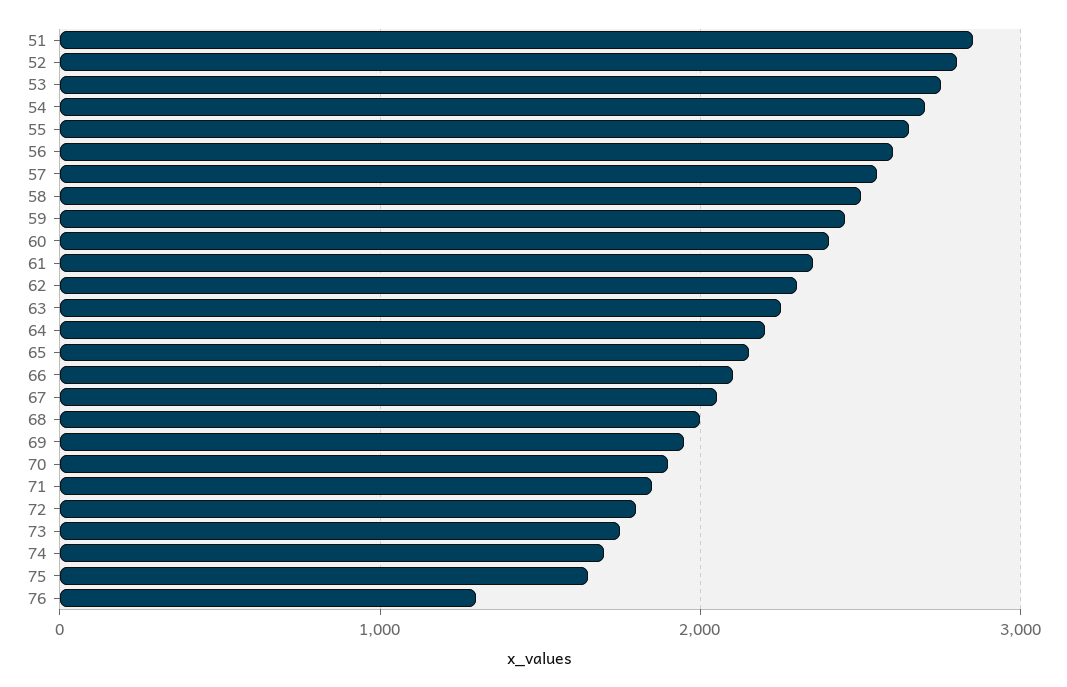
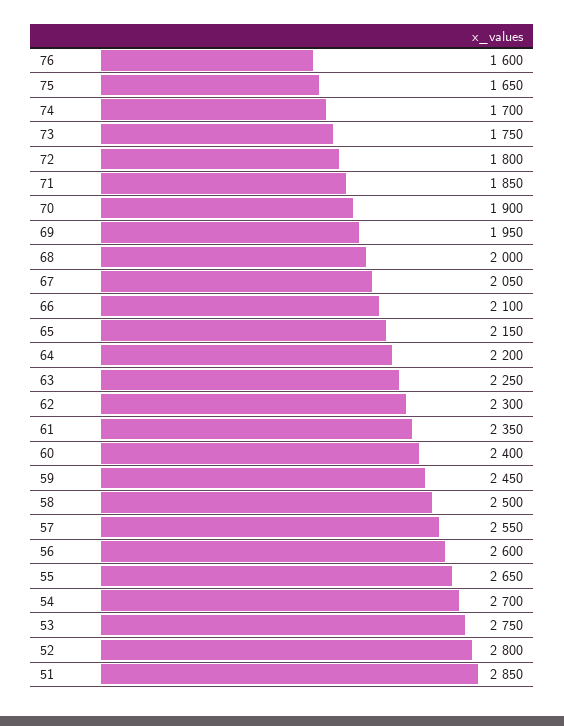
76: 1300 -> 1600

